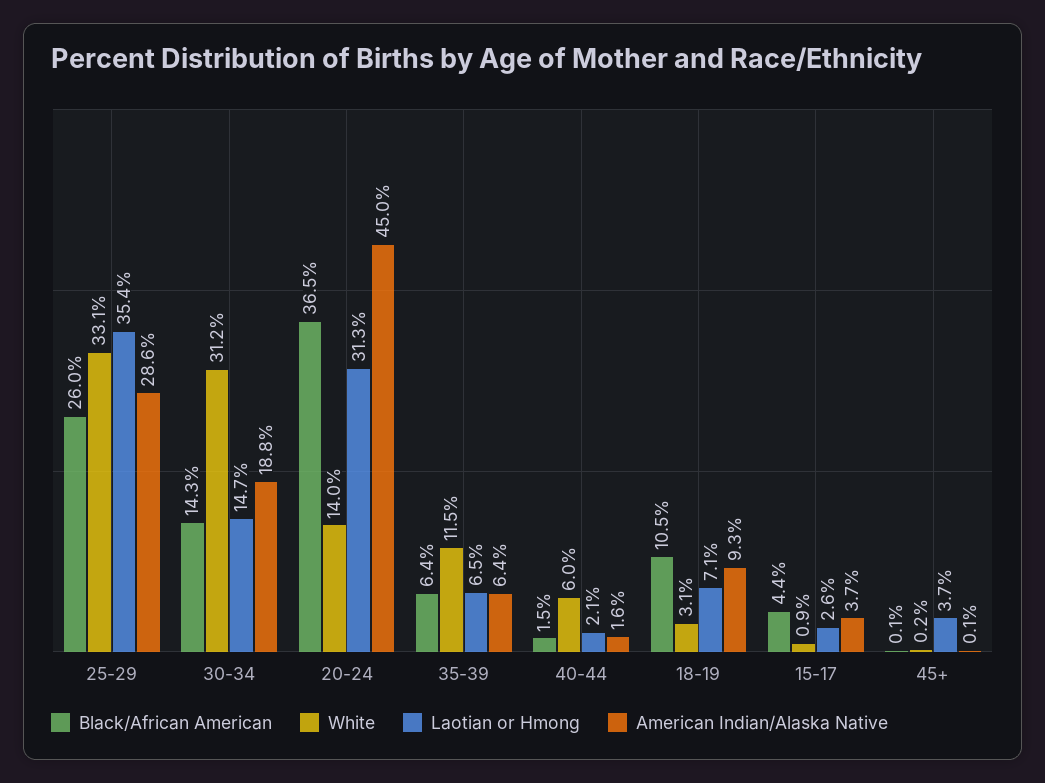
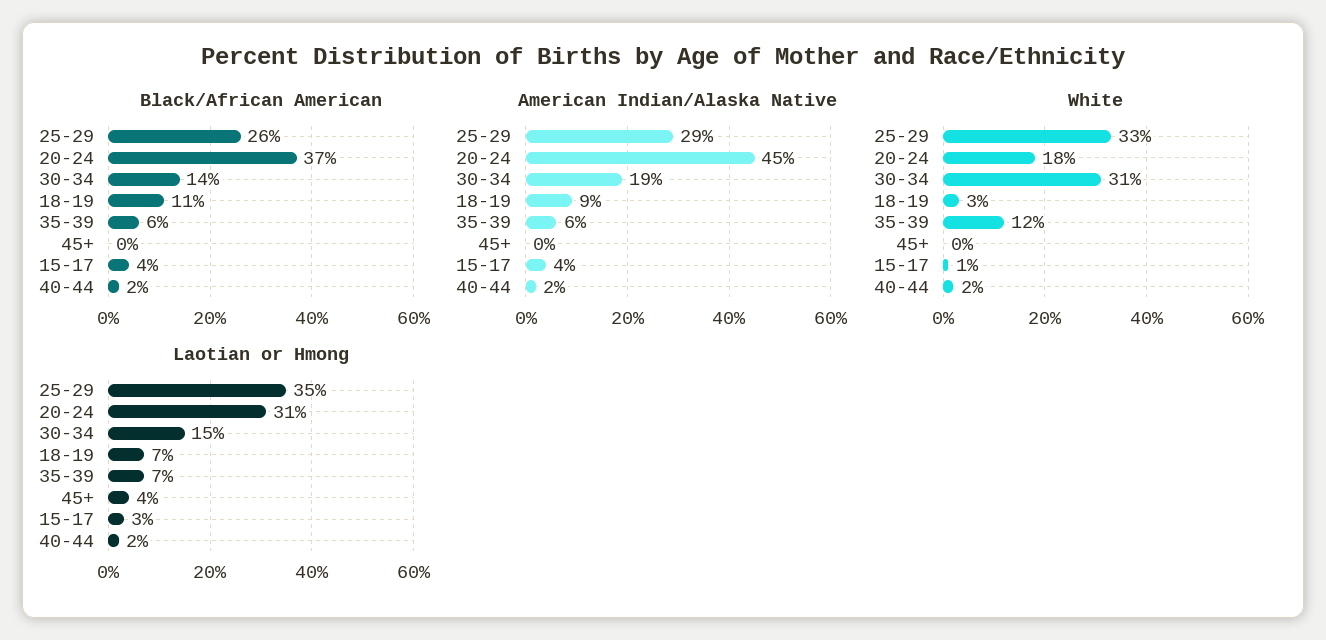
White, 20-24: 14 -> 18
White, 40-44: 6 -> 2

